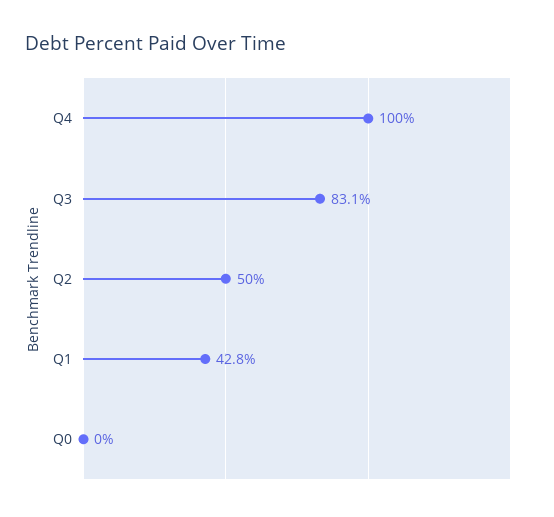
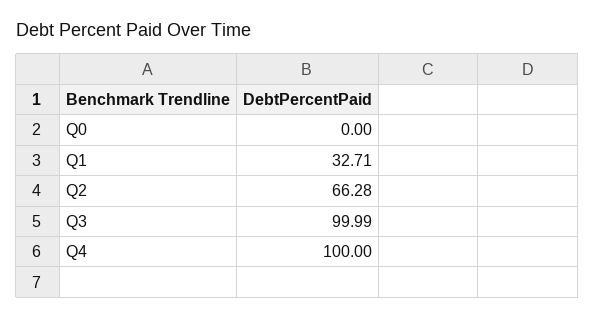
Q3: 83.1 -> 99.99
Q2: 50 -> 66.28
Q1: 42.8 -> 32.71

